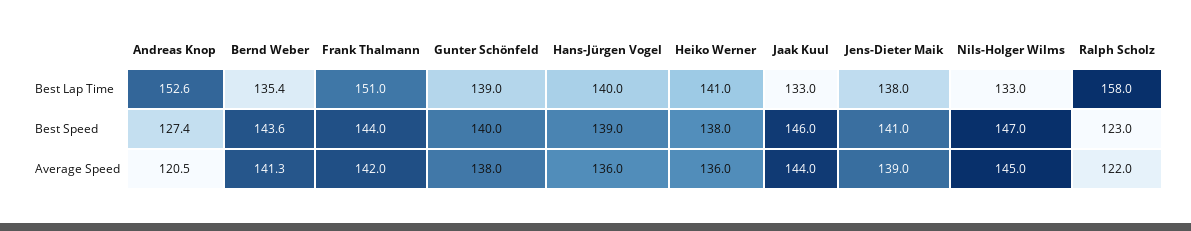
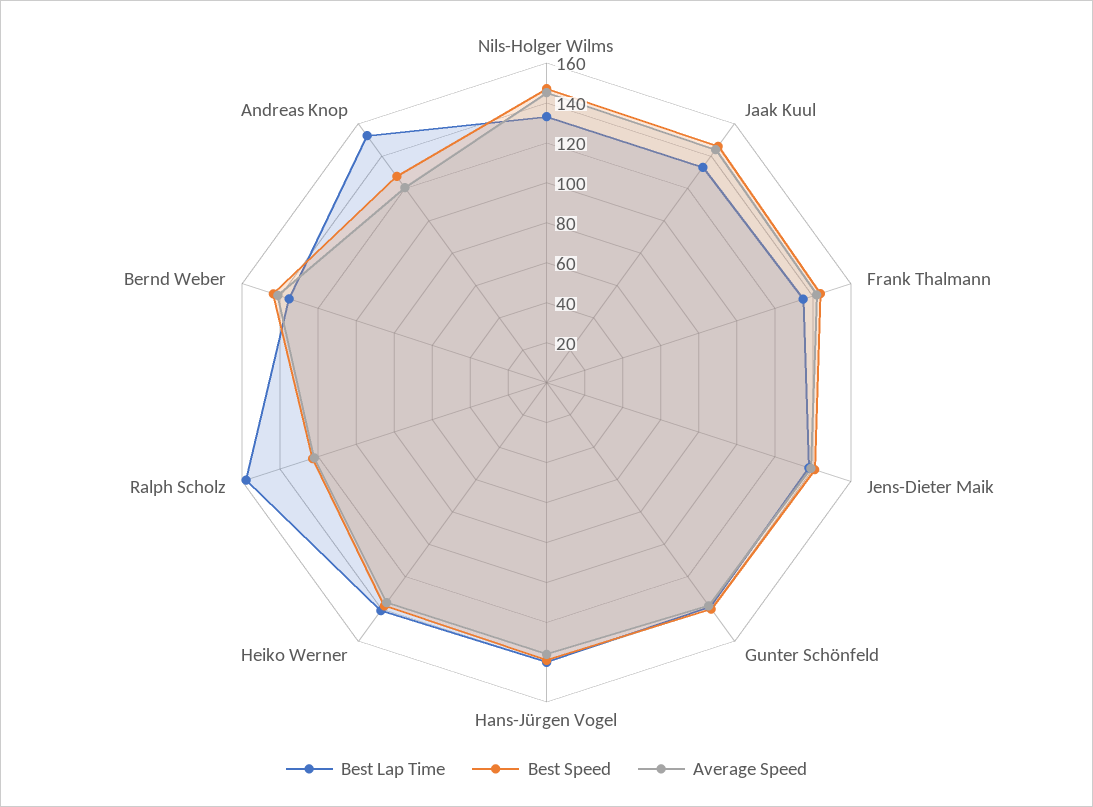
Best Lap Time, Frank Thalmann: 151 -> 135

